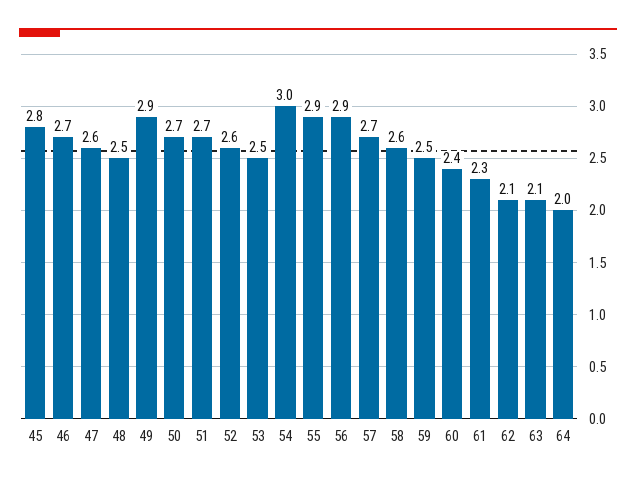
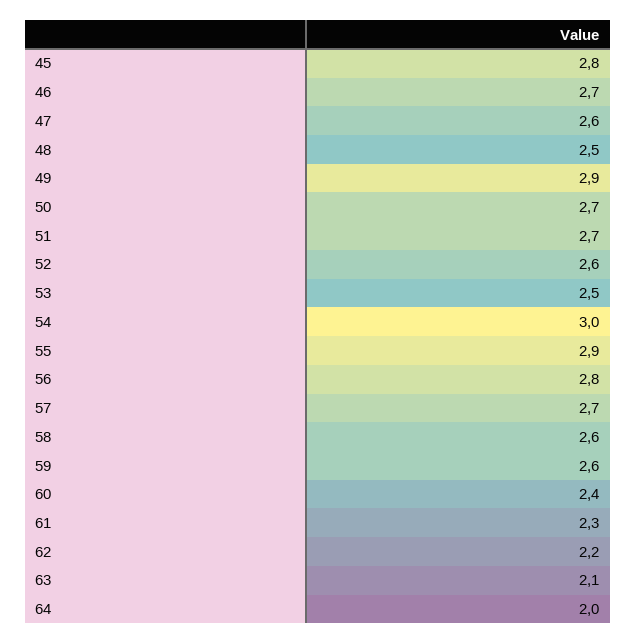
56: 2.9 -> 2.8
59: 2.5 -> 2.6
62: 2.1 -> 2.2

